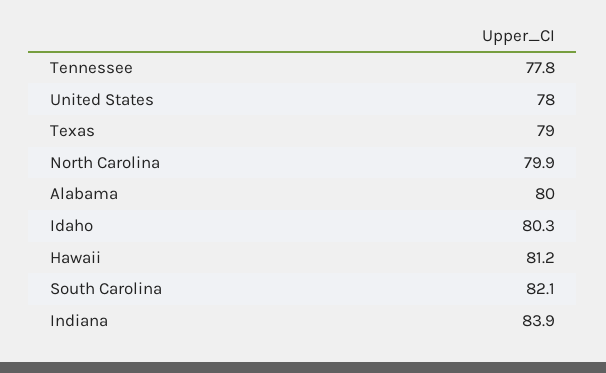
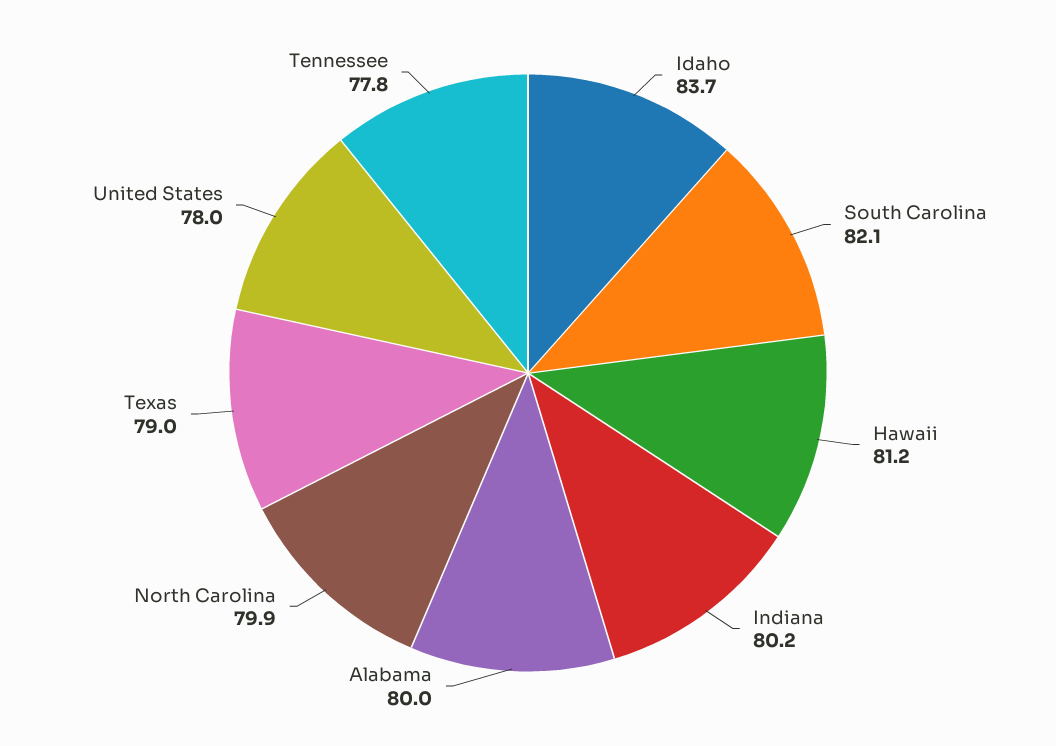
Idaho: 80.3 -> 83.7
Indiana: 83.9 -> 80.2

